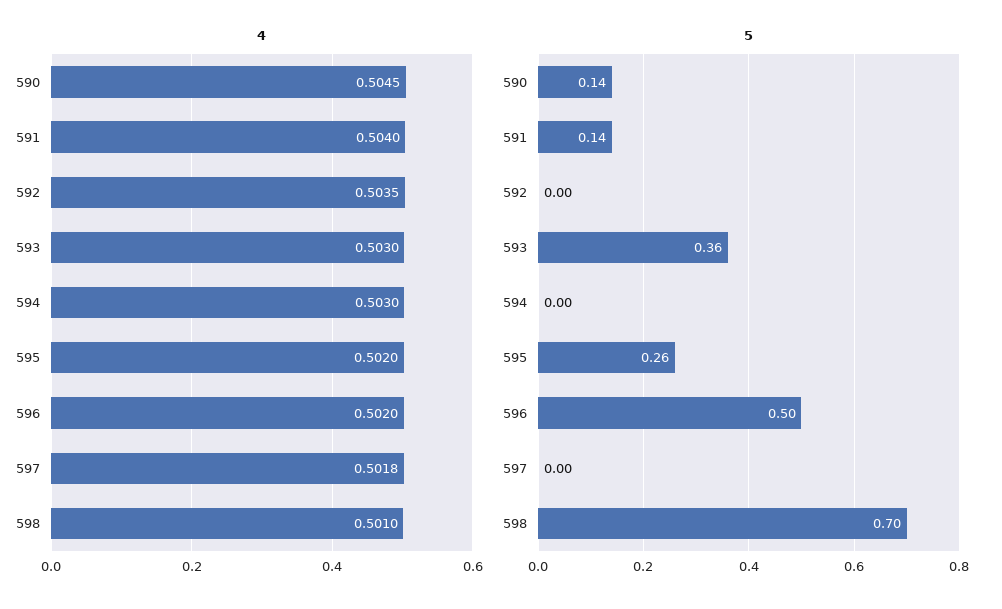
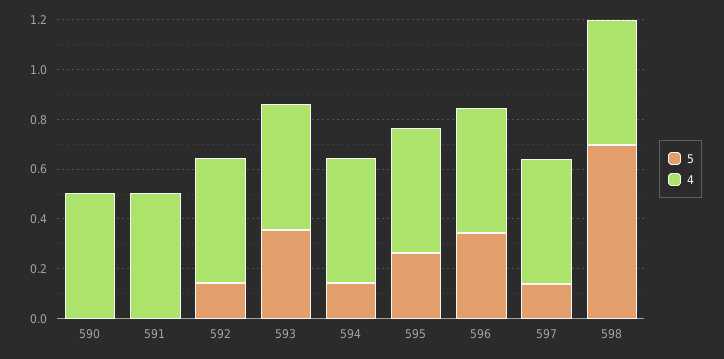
5, 590: 0.14 -> 0
5, 591: 0.14 -> 0
5, 592: 0 -> 0.15
5, 594: 0 -> 0.15
5, 596: 0.5 -> 0.35
5, 597: 0 -> 0.15

